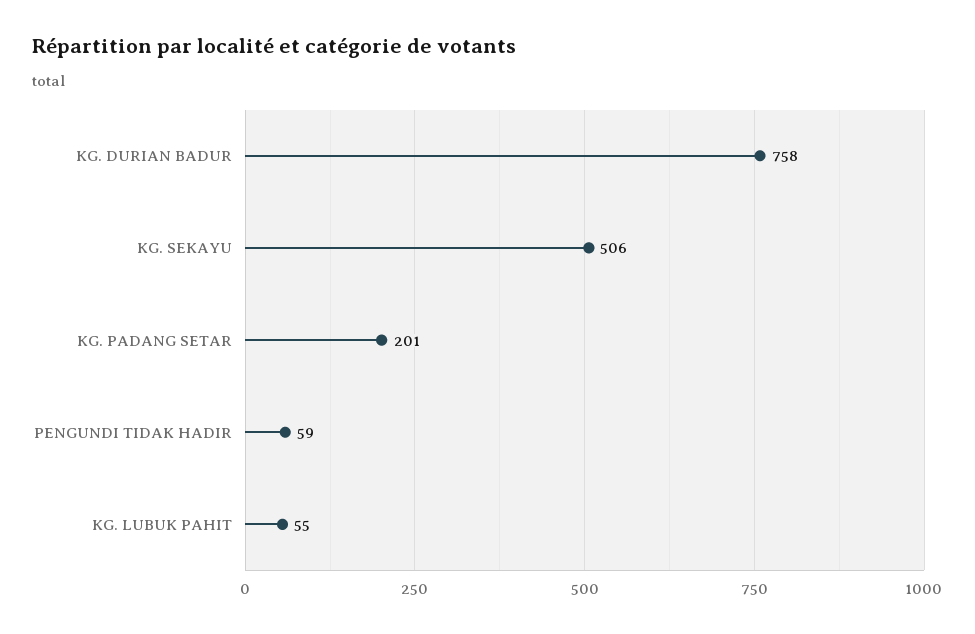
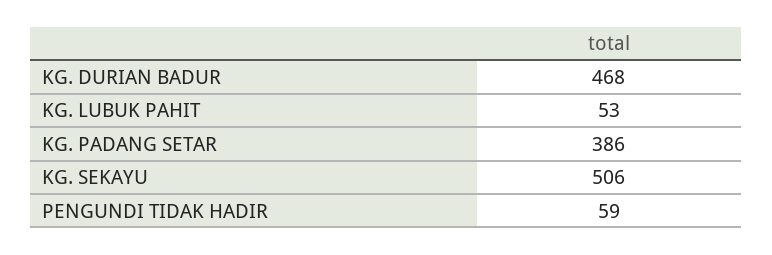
KG. DURIAN BADUR: 758 -> 468
KG. PADANG SETAR: 201 -> 386
KG. LUBUK PAHIT: 55 -> 53

